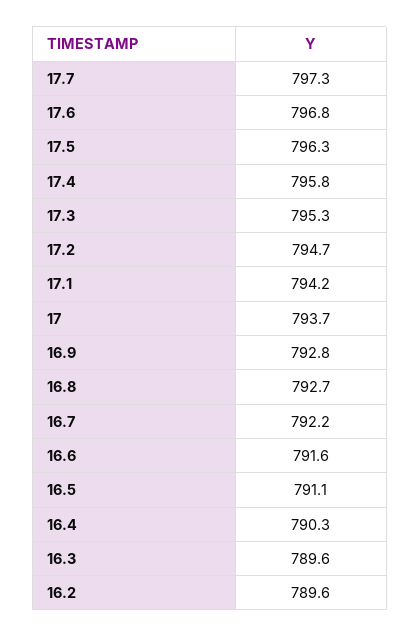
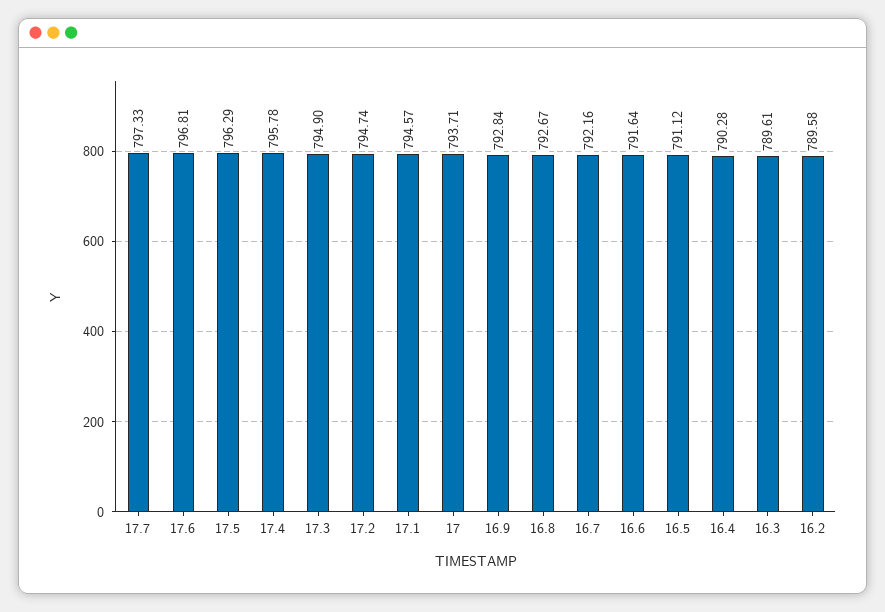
17.3: 795.3 -> 794.9
17.1: 794.2 -> 794.57

